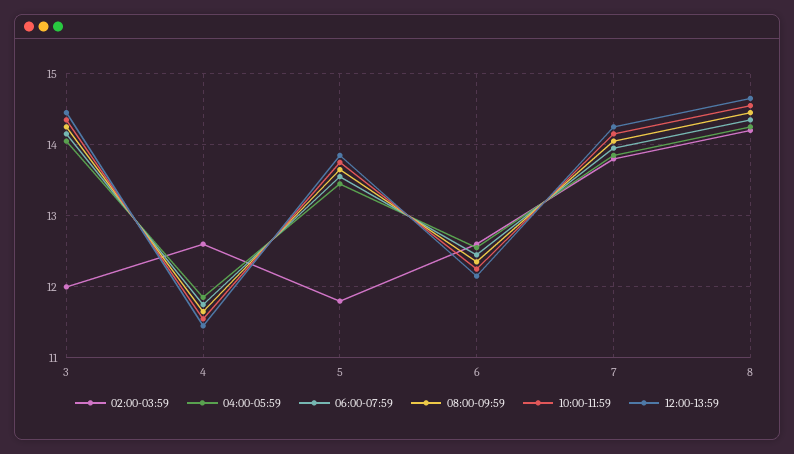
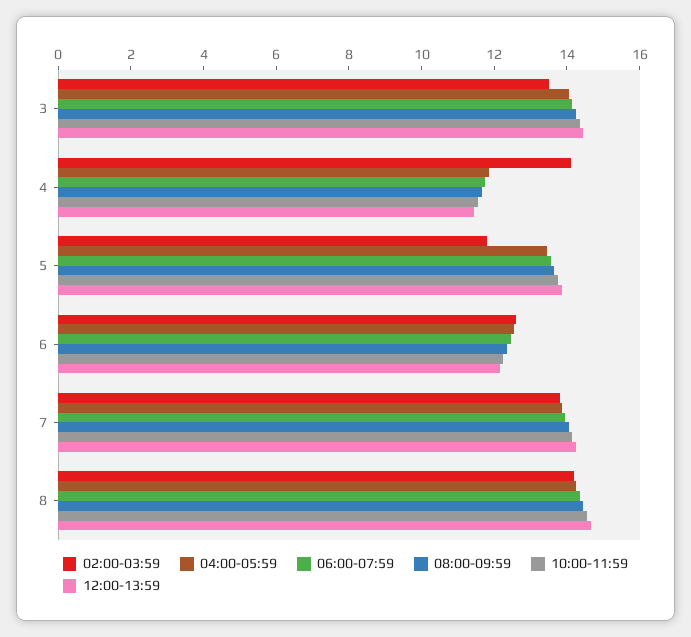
02:00-03:59, 3: 12 -> 13.5
02:00-03:59, 4: 12.6 -> 14

